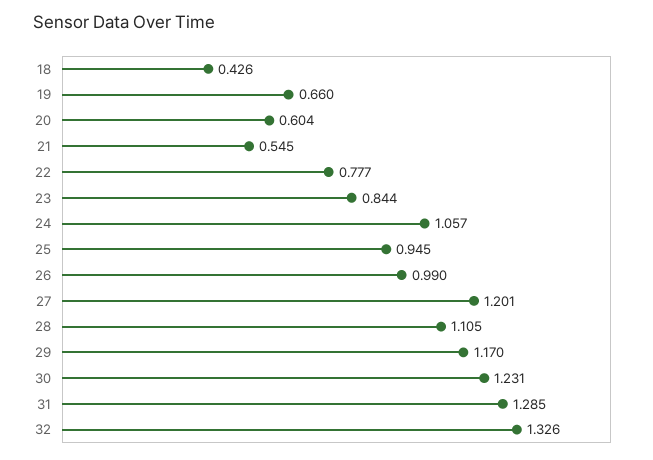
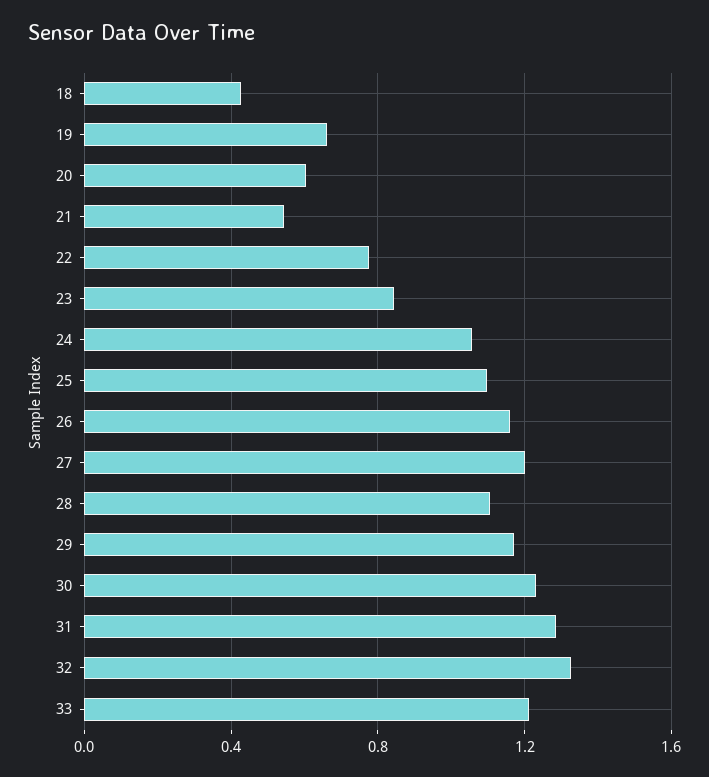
25: 0.945 -> 1.1
26: 0.99 -> 1.15
33: none -> 1.2

